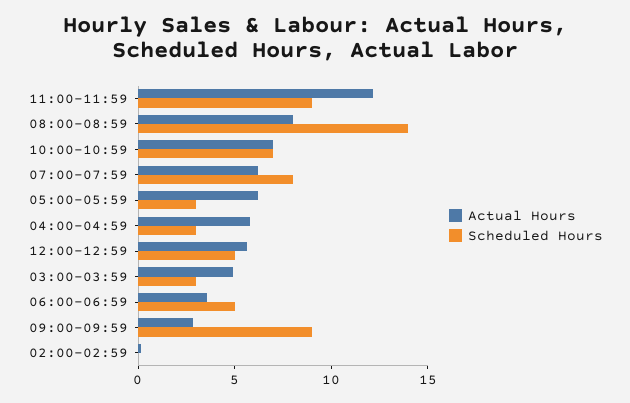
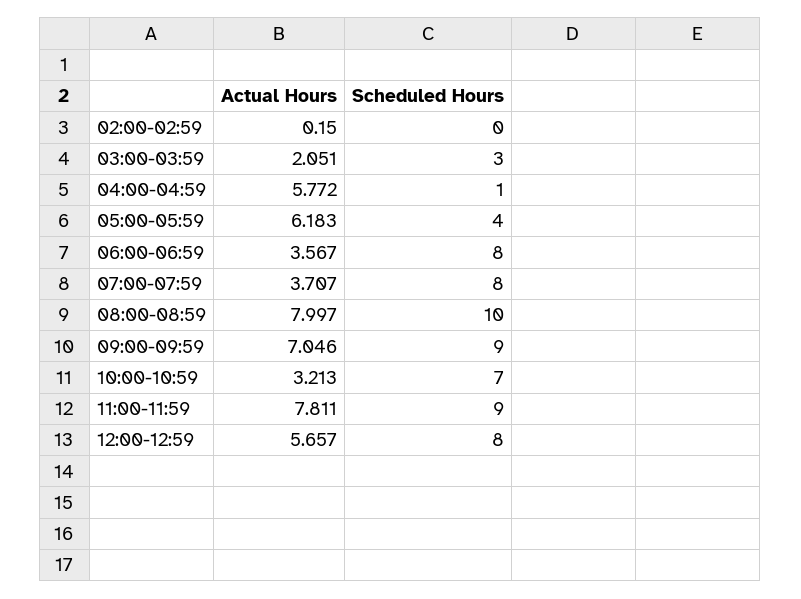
Actual Hours, 11:00-11:59: 12 -> 7.811
Scheduled Hours, 08:00-08:59: 14 -> 10
Actual Hours, 10:00-10:59: 7 -> 3.213
Actual Hours, 07:00-07:59: 6 -> 3.707
Scheduled Hours, 05:00-05:59: 3 -> 4
Scheduled Hours, 04:00-04:59: 3 -> 1
Scheduled Hours, 12:00-12:59: 5 -> 8
Actual Hours, 03:00-03:59: 5 -> 2.051
Scheduled Hours, 06:00-06:59: 5 -> 8
Actual Hours, 09:00-09:59: 3 -> 7.046

